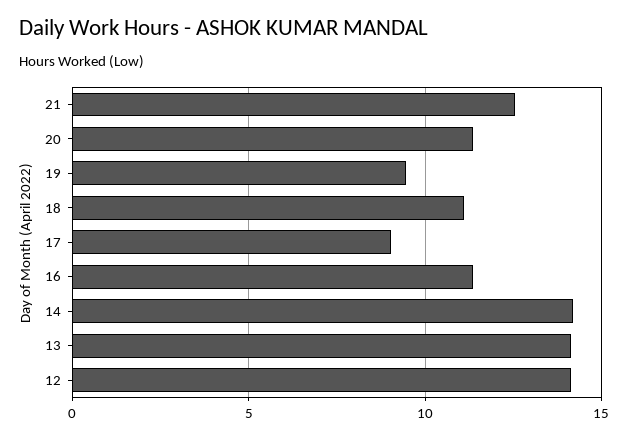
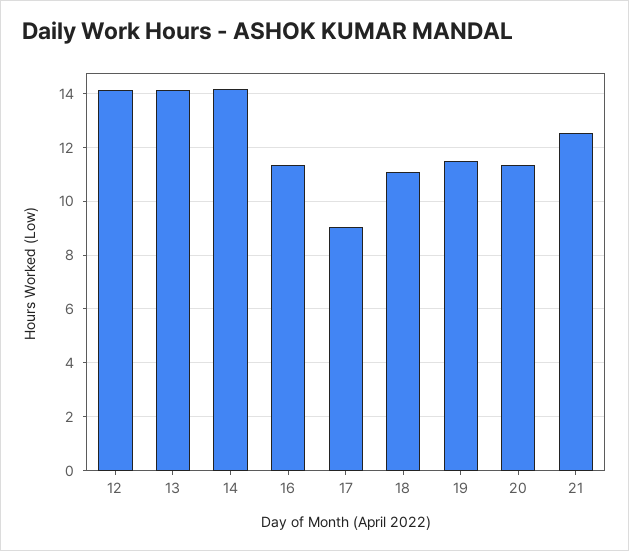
19: 9.5 -> 11.5

